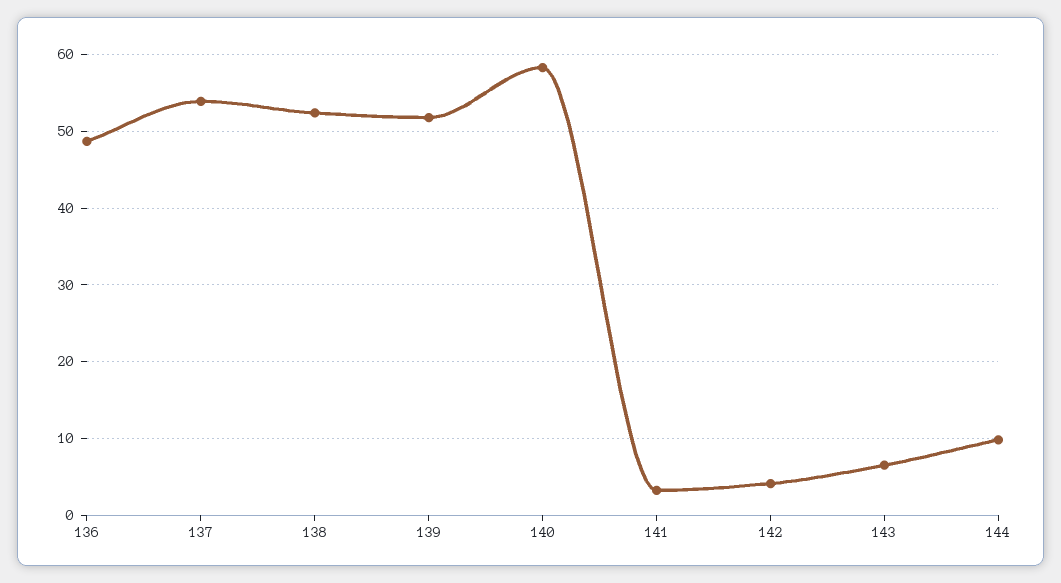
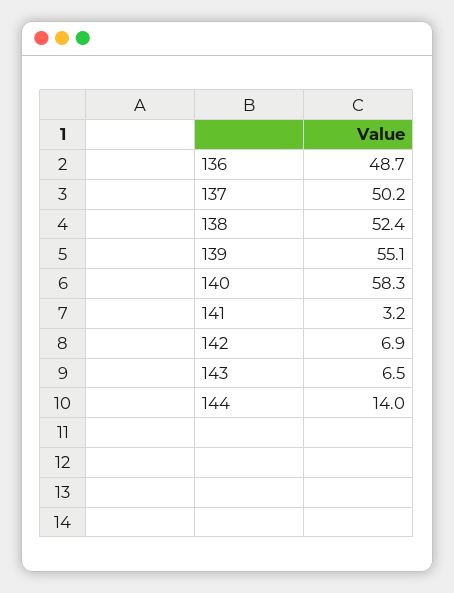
137: 54 -> 50.2
139: 52 -> 55.1
142: 4 -> 6.9
144: 10 -> 14

